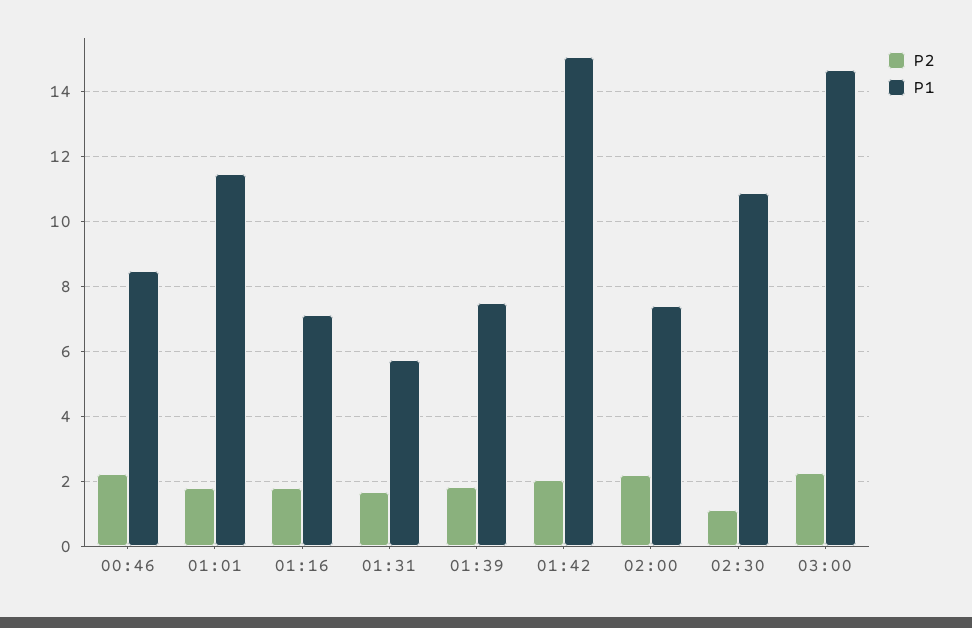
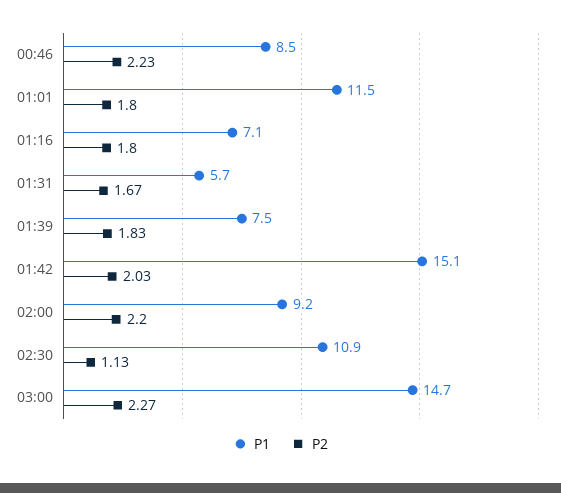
P1, 02:00: 7.4 -> 9.2

